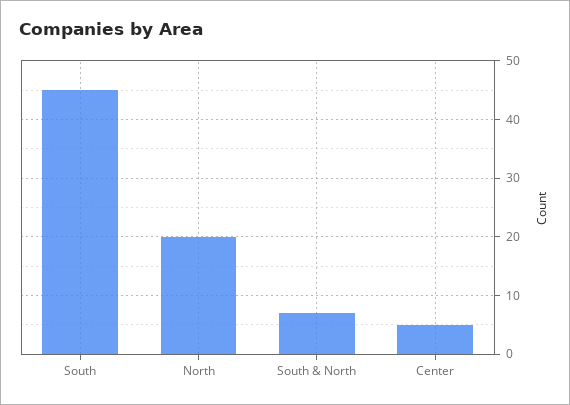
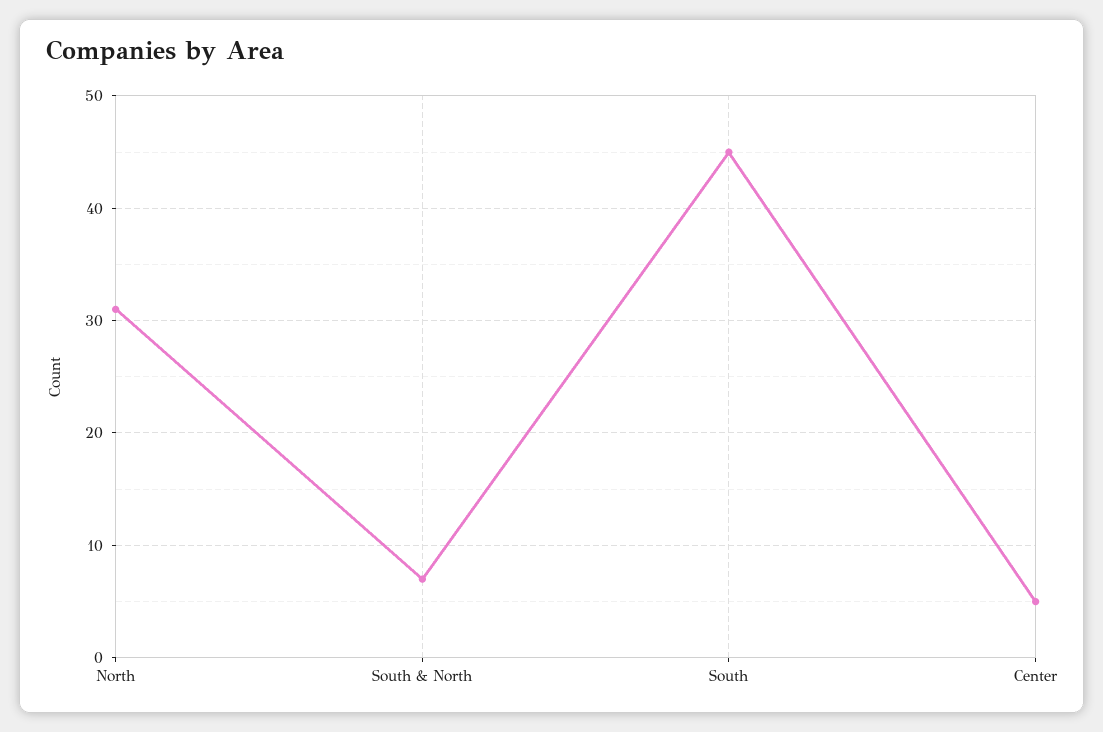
North: 20 -> 31

